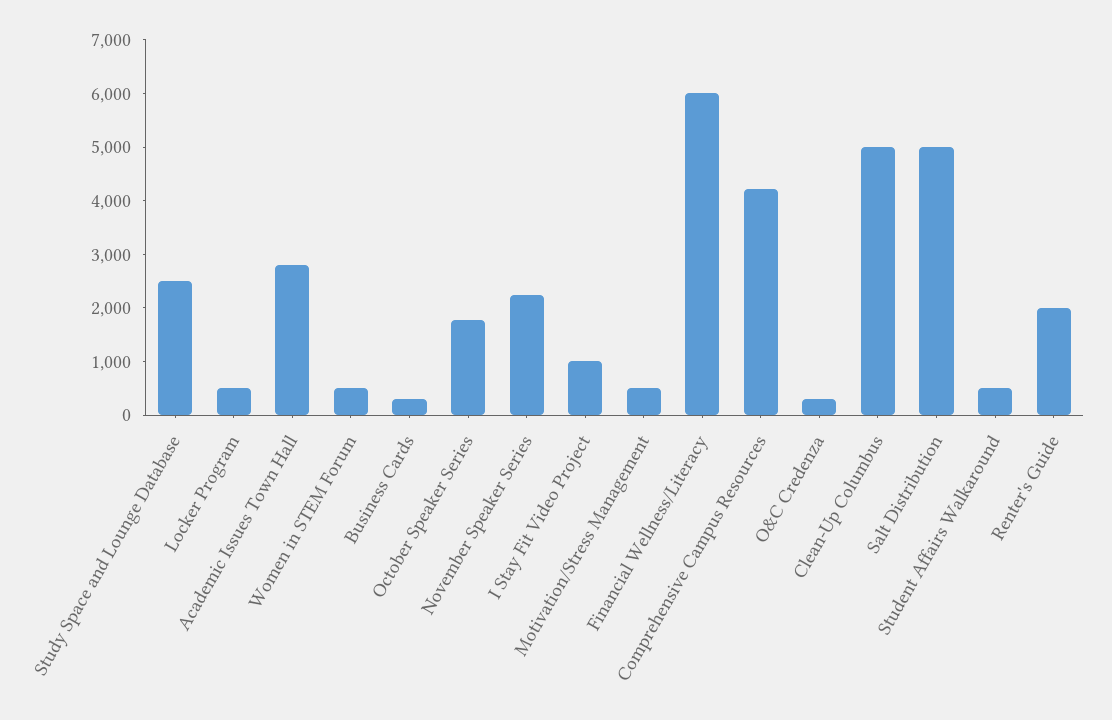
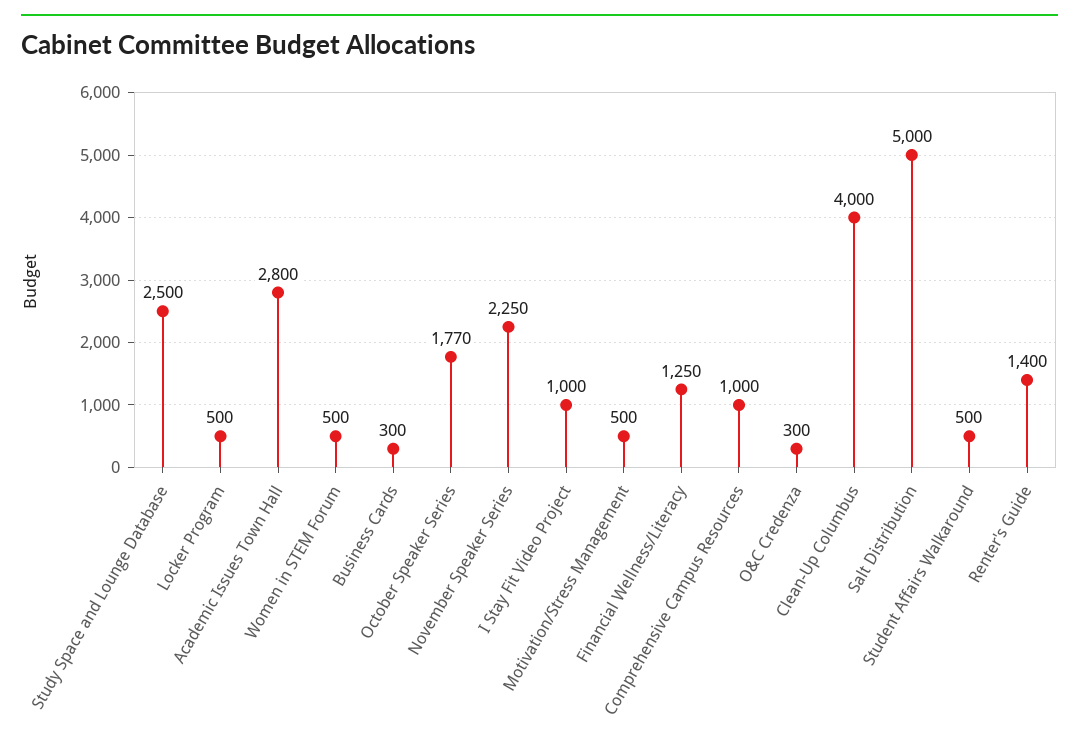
Financial Wellness/Literacy: 6000 -> 1250
Comprehensive Campus Resources: 4200 -> 1000
Clean-Up Columbus: 5000 -> 4000
Renter's Guide: 2000 -> 1400

